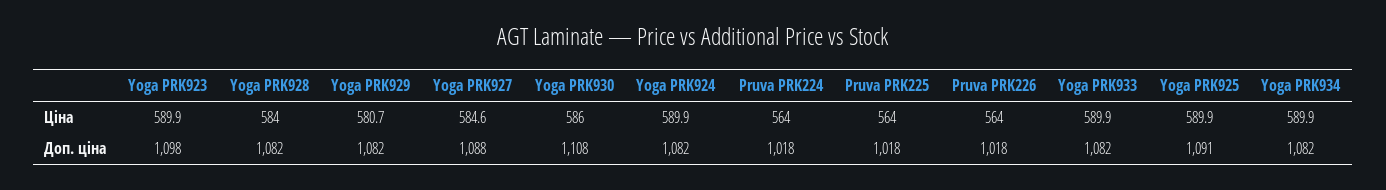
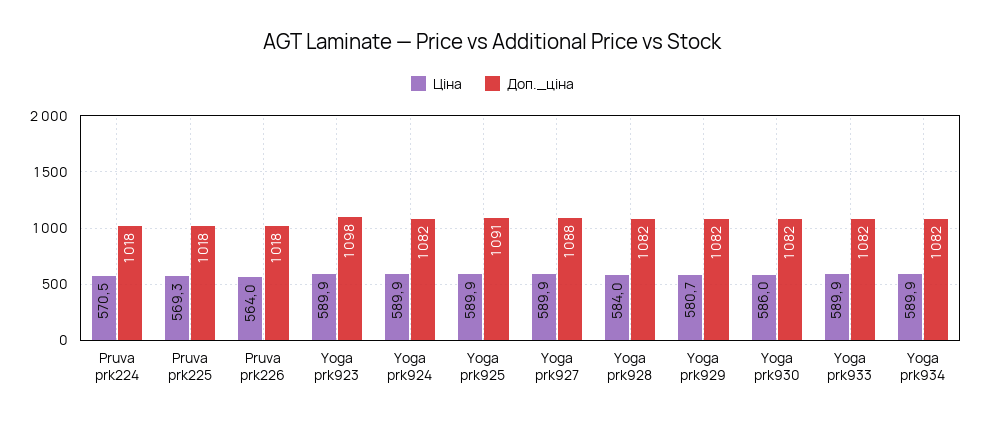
Ціна, Yoga PRK927: 584.6 -> 589.9
Ціна, Pruva PRK224: 564 -> 570.5
Ціна, Pruva PRK225: 564 -> 569.3
Доп. ціна, Yoga PRK930: 1108 -> 1082

